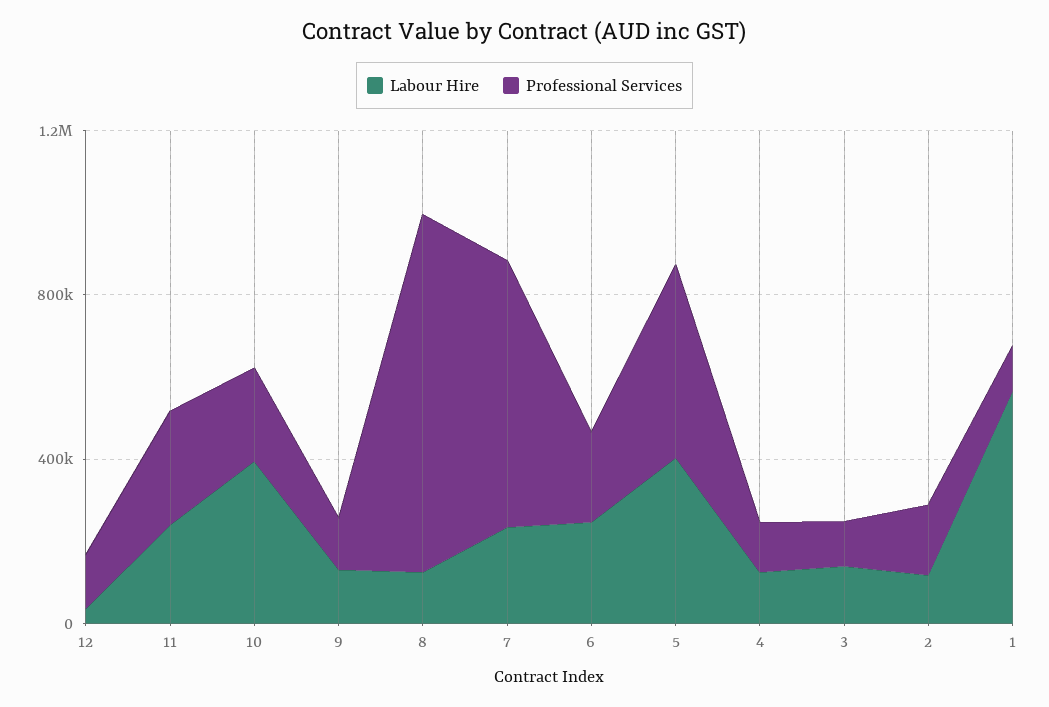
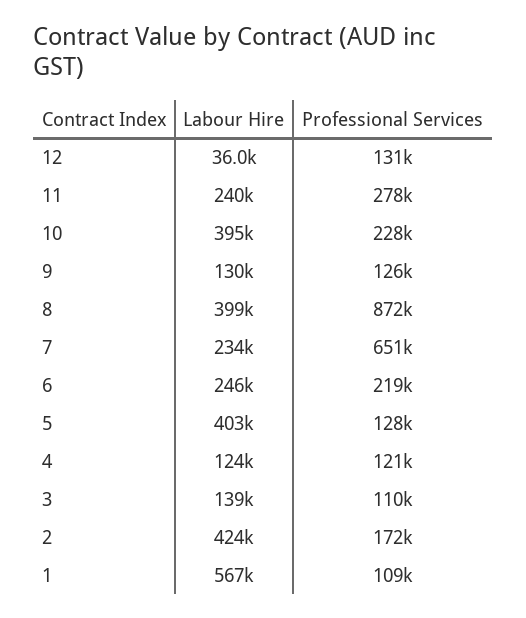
Labour Hire, 8: 100000 -> 399000
Professional Services, 5: 500000 -> 128000
Labour Hire, 2: 100000 -> 424000

